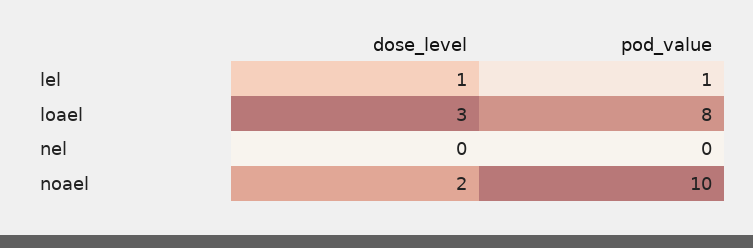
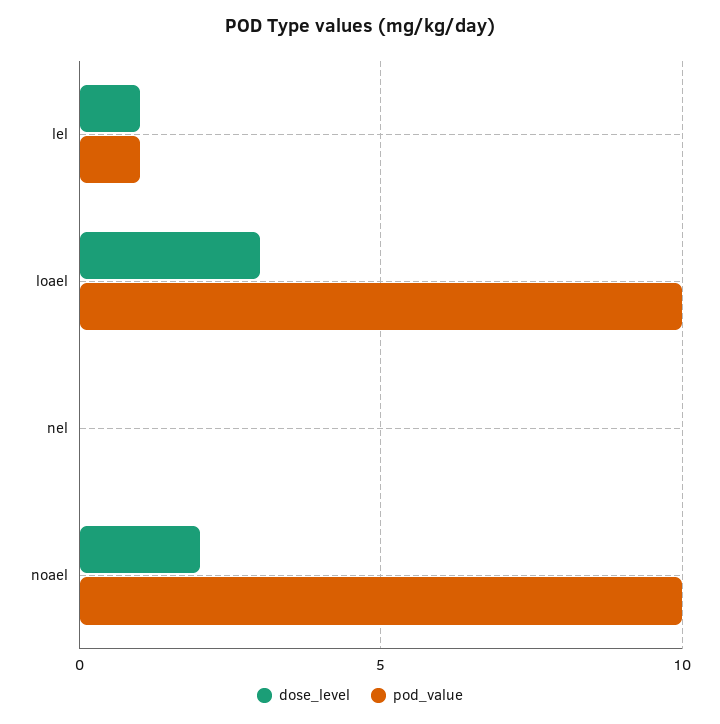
pod_value, loael: 8 -> 10

